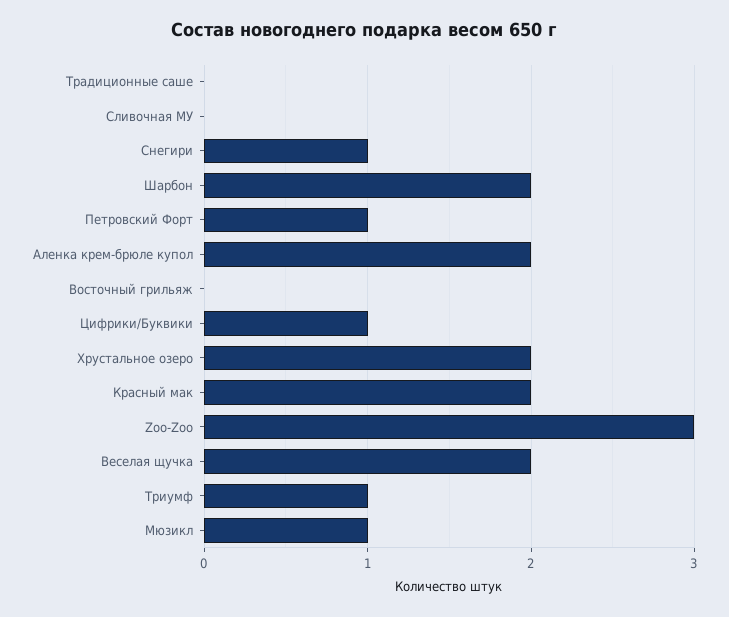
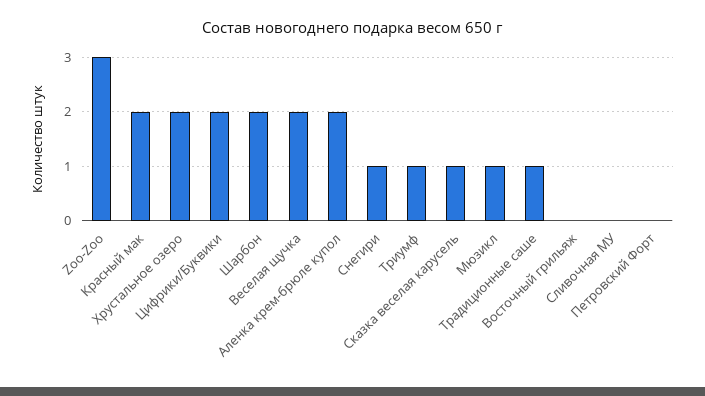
Традиционные саше: 0 -> 1
Петровский Форт: 1 -> 0
Цифрики/Буквики: 1 -> 2
Сказка веселая карусель: none -> 1

